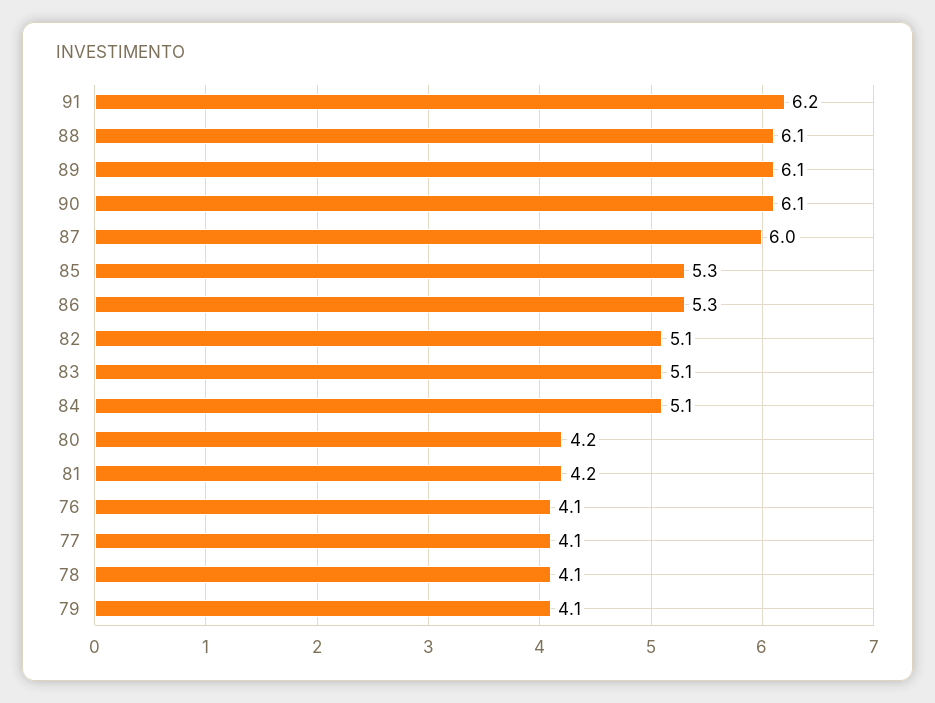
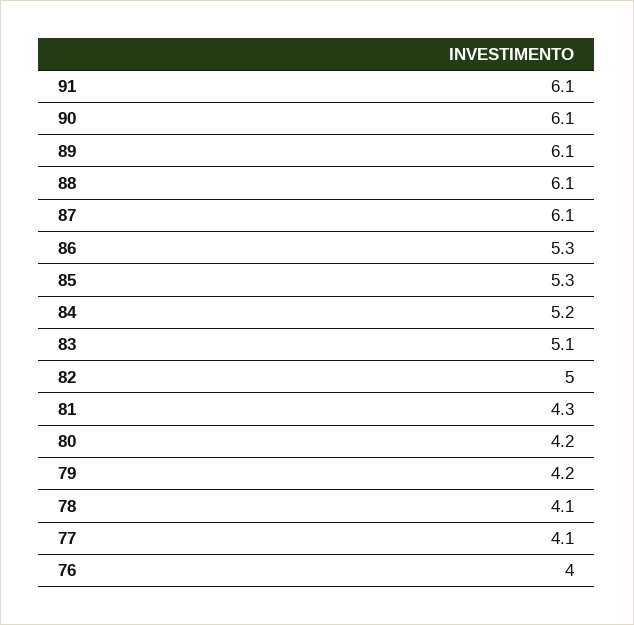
91: 6.2 -> 6.1
87: 6 -> 6.1
82: 5.1 -> 5
84: 5.1 -> 5.2
81: 4.2 -> 4.3
76: 4.1 -> 4
79: 4.1 -> 4.2

